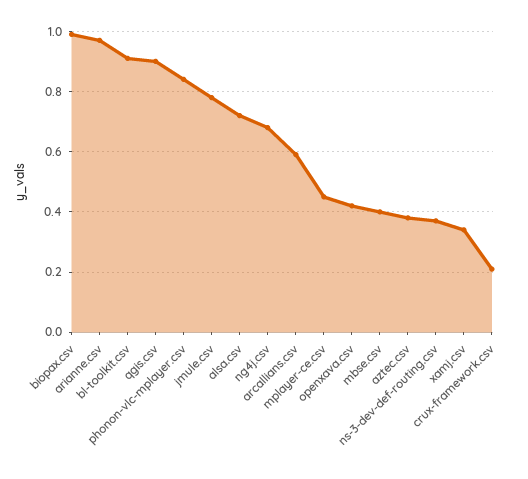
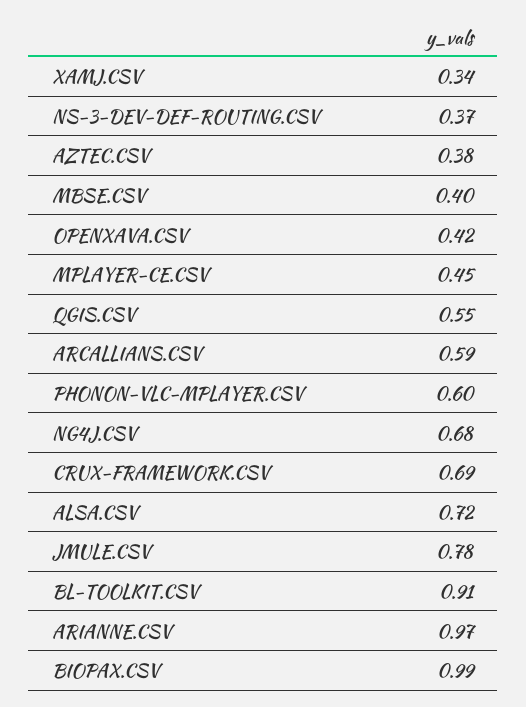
qgis.csv: 0.9 -> 0.55
phonon-vlc-mplayer.csv: 0.85 -> 0.6
crux-framework.csv: 0.2 -> 0.69

